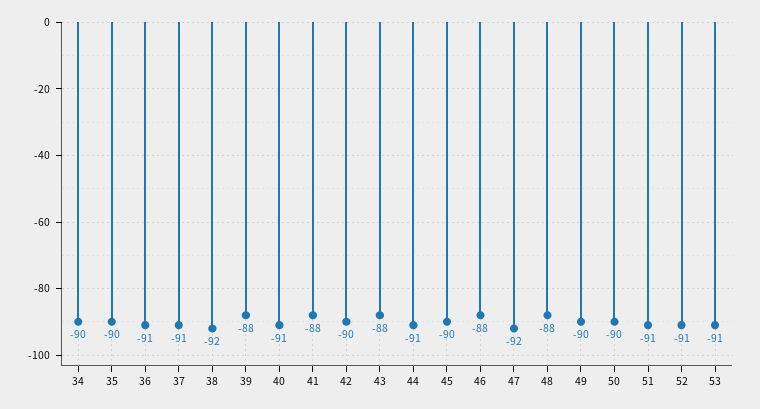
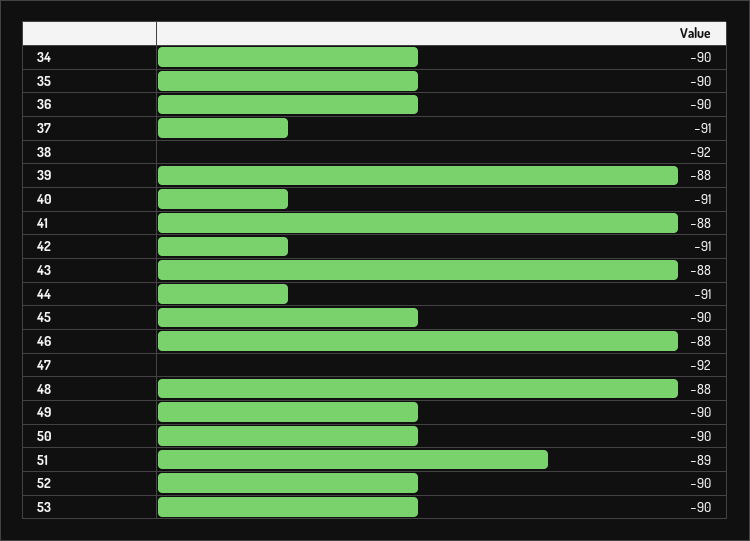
36: -91 -> -90
42: -90 -> -91
51: -91 -> -89
52: -91 -> -90
53: -91 -> -90

